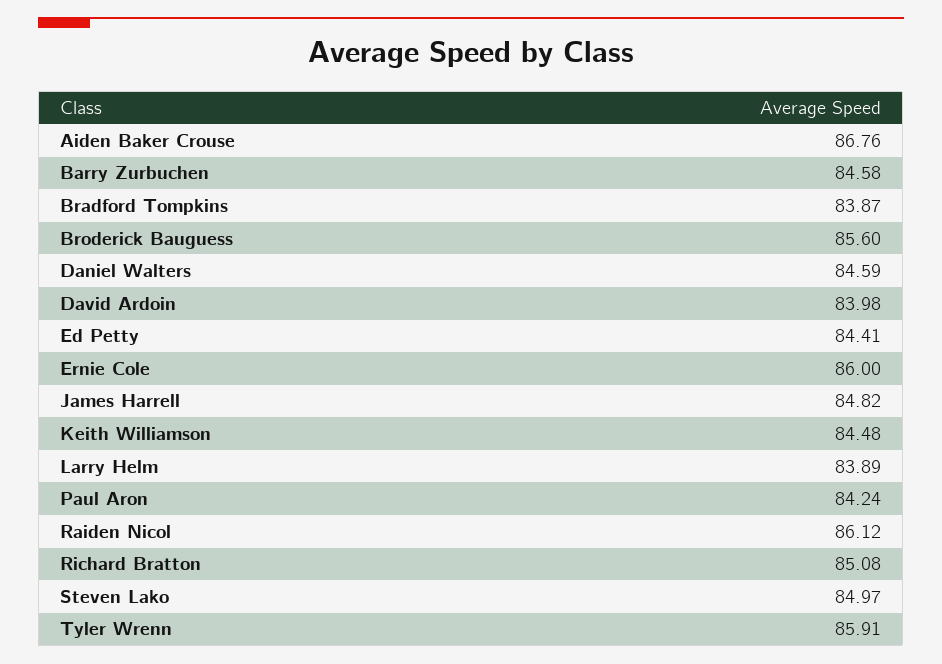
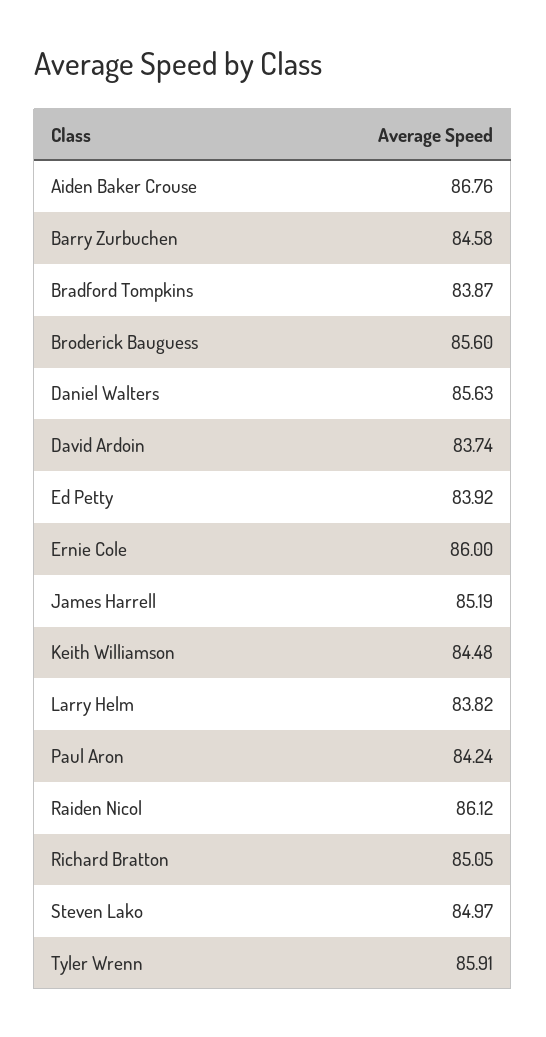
Daniel Walters: 84.59 -> 85.63
David Ardoin: 83.98 -> 83.74
Ed Petty: 84.41 -> 83.92
James Harrell: 84.82 -> 85.19
Larry Helm: 83.89 -> 83.82
Richard Bratton: 85.08 -> 85.05

